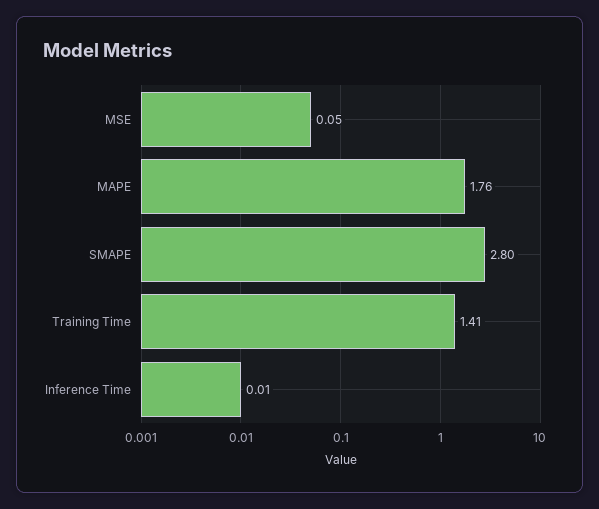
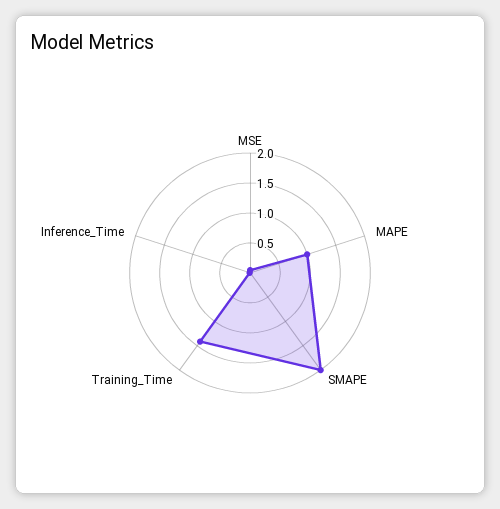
MAPE: 1.76 -> 1
SMAPE: 2.8 -> 2

